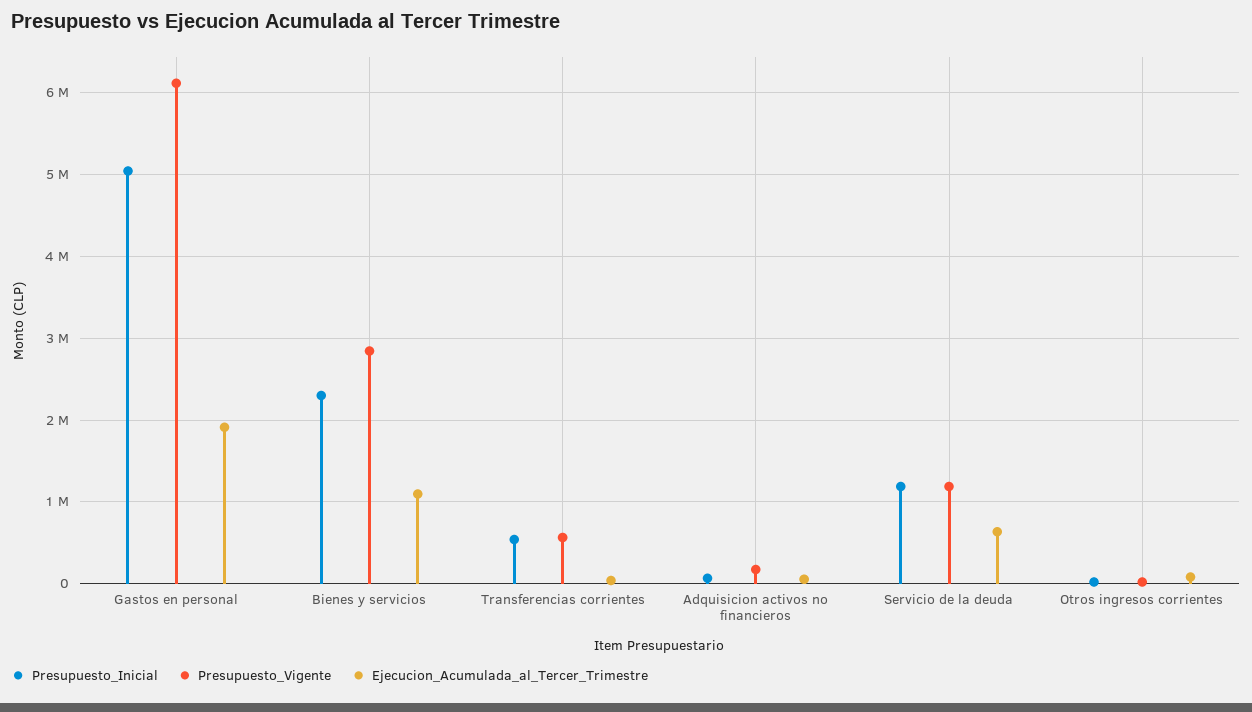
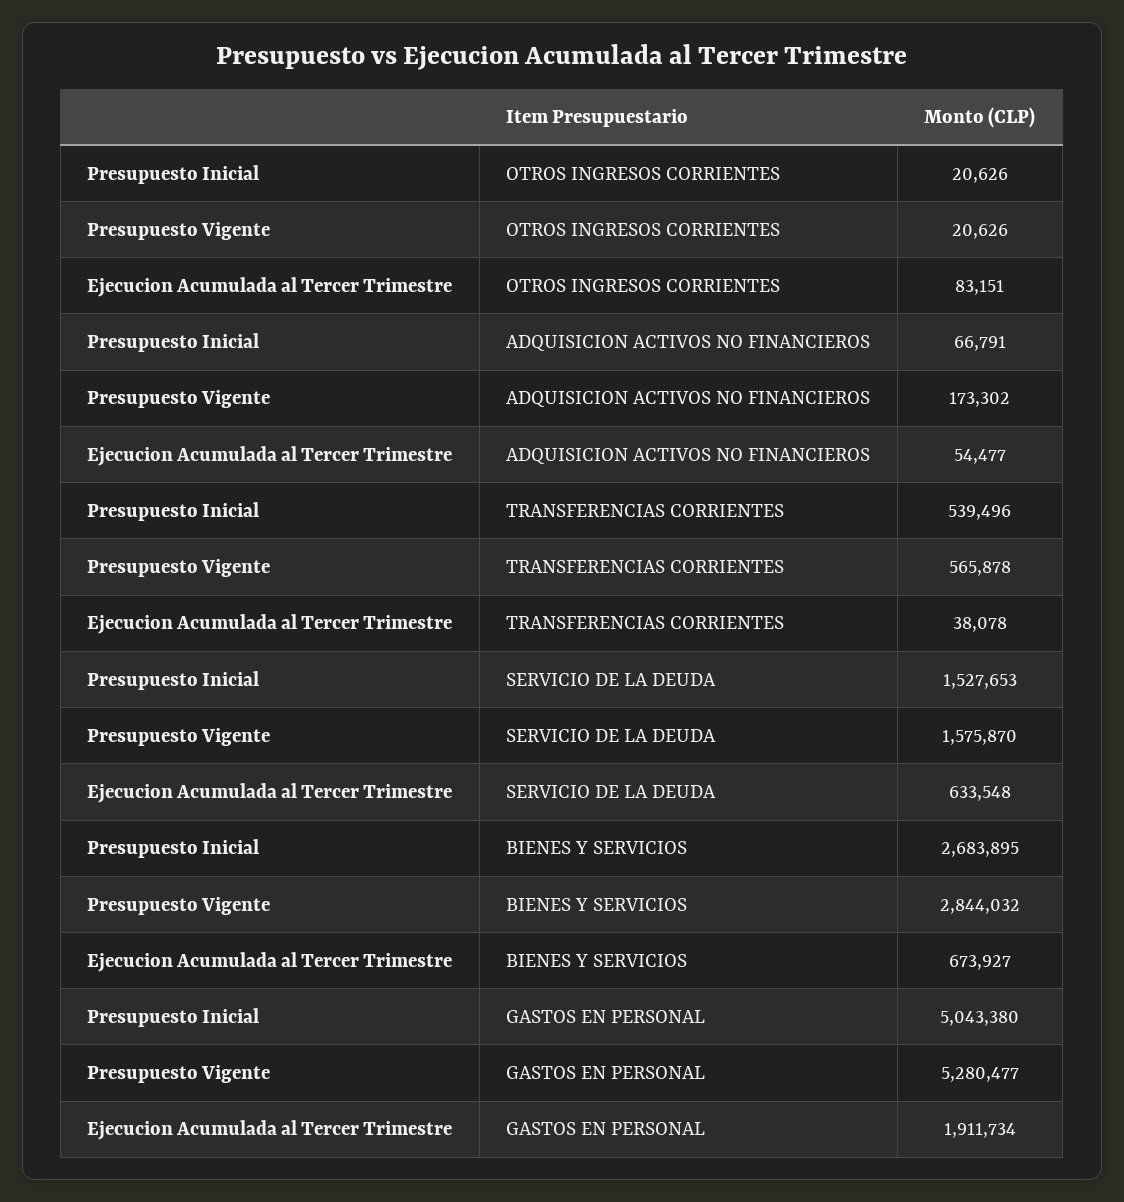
Presupuesto_Vigente, Gastos en personal: 6100000 -> 5280477
Presupuesto_Inicial, Bienes y servicios: 2300000 -> 2683895
Ejecucion_Acumulada_al_Tercer_Trimestre, Bienes y servicios: 1100000 -> 673927
Presupuesto_Inicial, Servicio de la deuda: 1200000 -> 1527653
Presupuesto_Vigente, Servicio de la deuda: 1200000 -> 1575870

